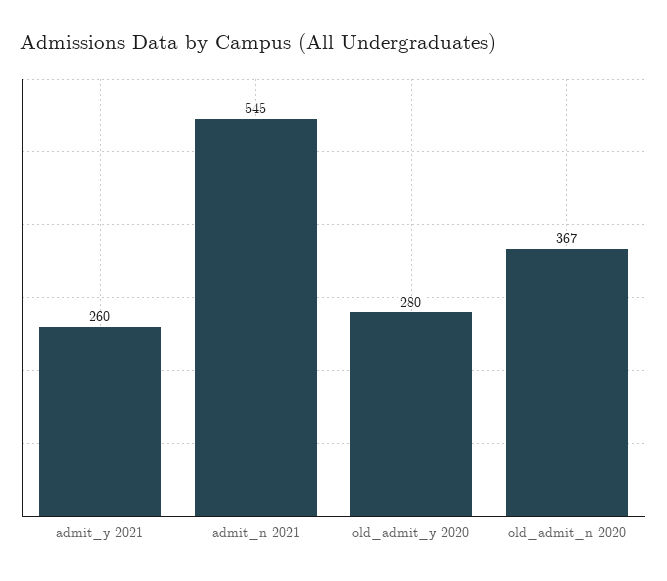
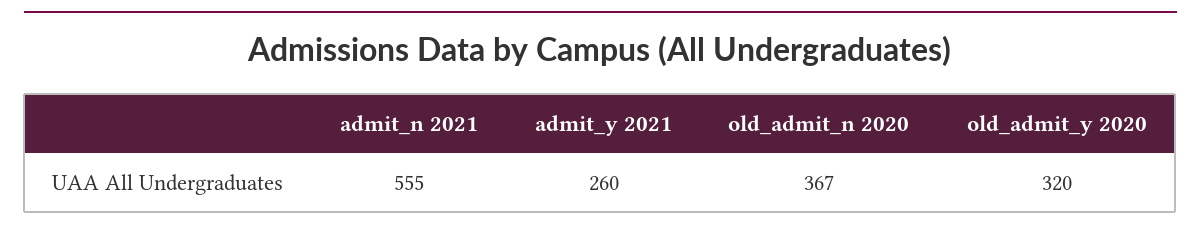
admit_n 2021: 545 -> 555
old_admit_y 2020: 280 -> 320

